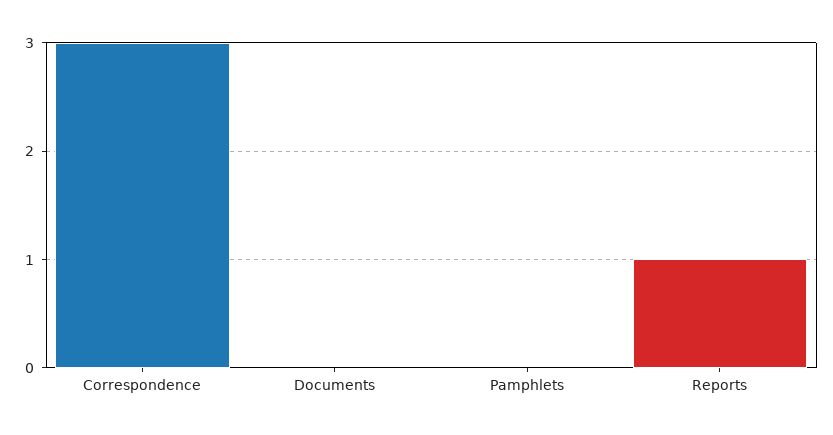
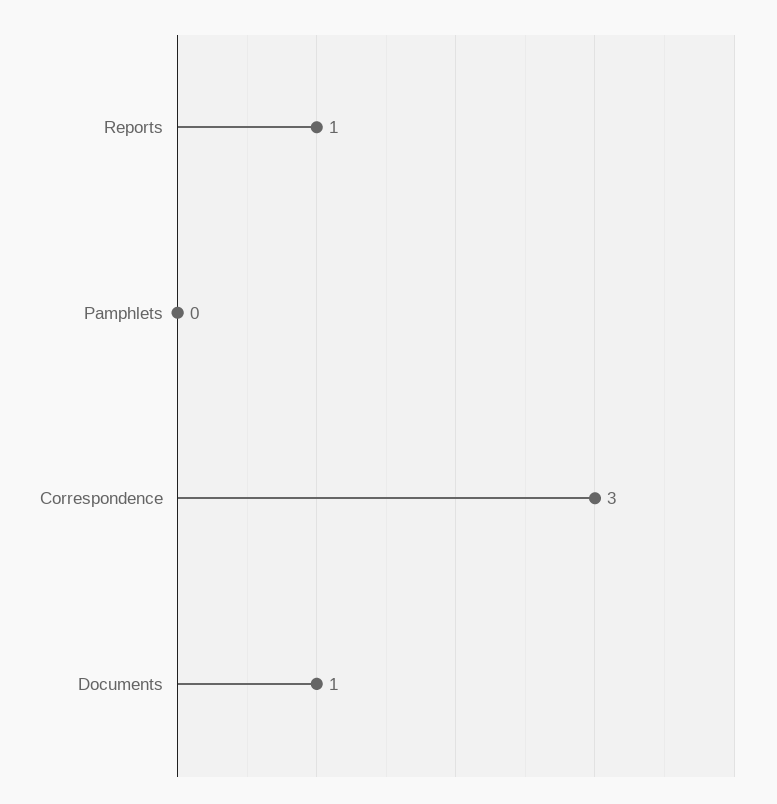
Documents: 0 -> 1

